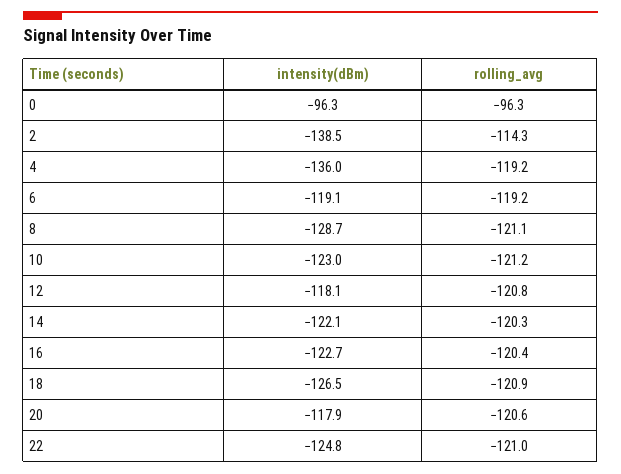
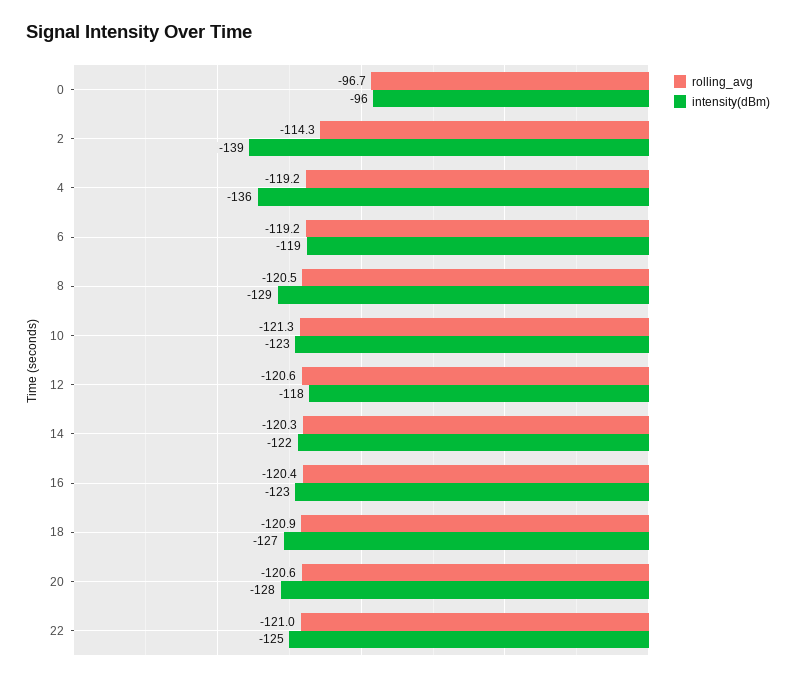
rolling_avg, 0: -96.3 -> -96.7
rolling_avg, 8: -121.1 -> -120.5
rolling_avg, 10: -121.2 -> -121.3
rolling_avg, 12: -120.8 -> -120.6
intensity(dBm), 20: -117.9 -> -128

